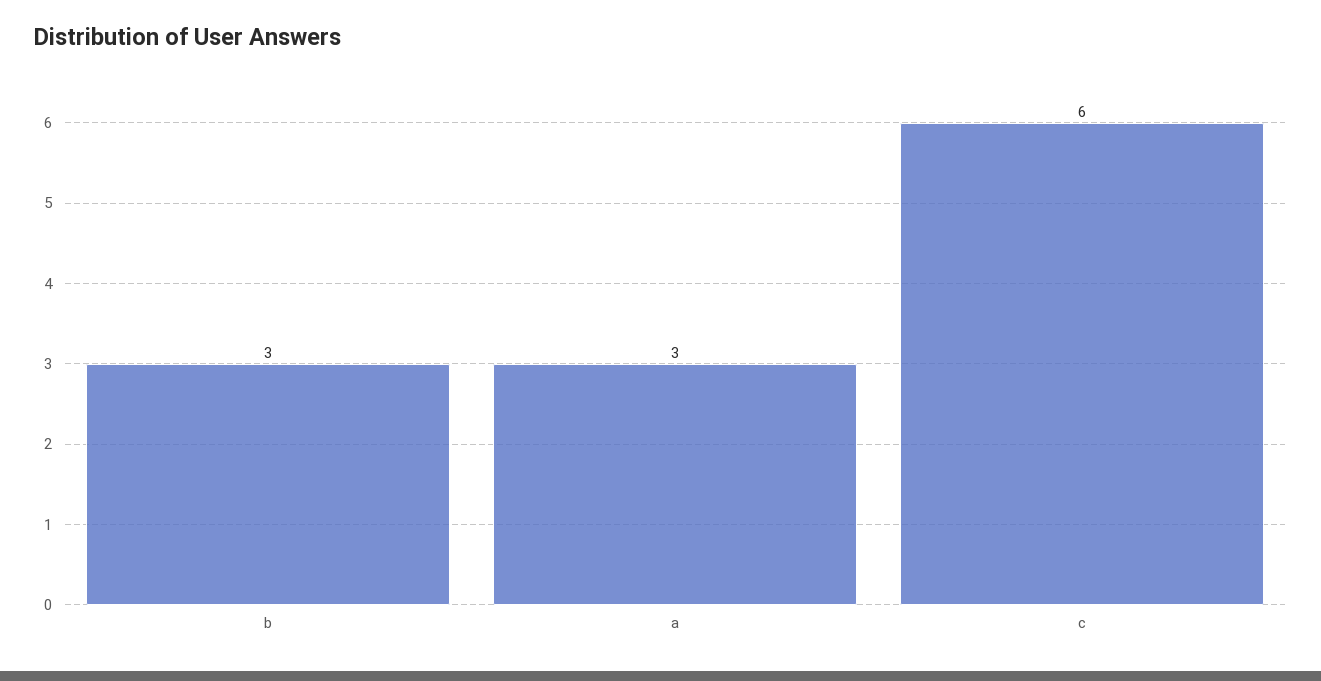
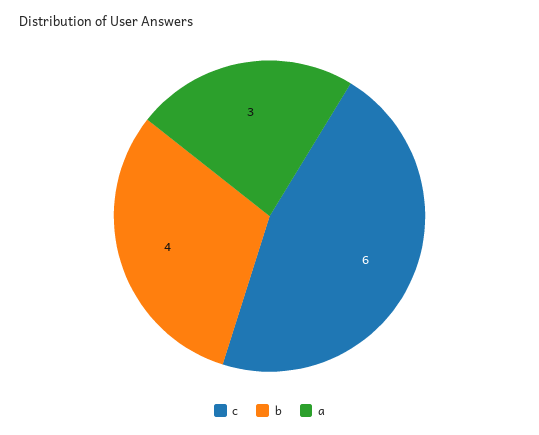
b: 3 -> 4

